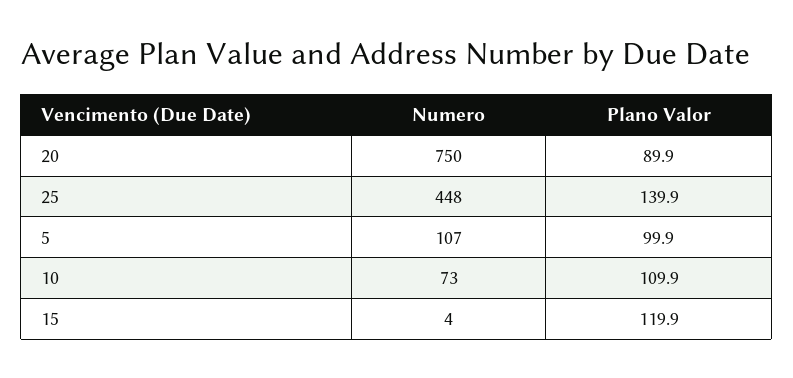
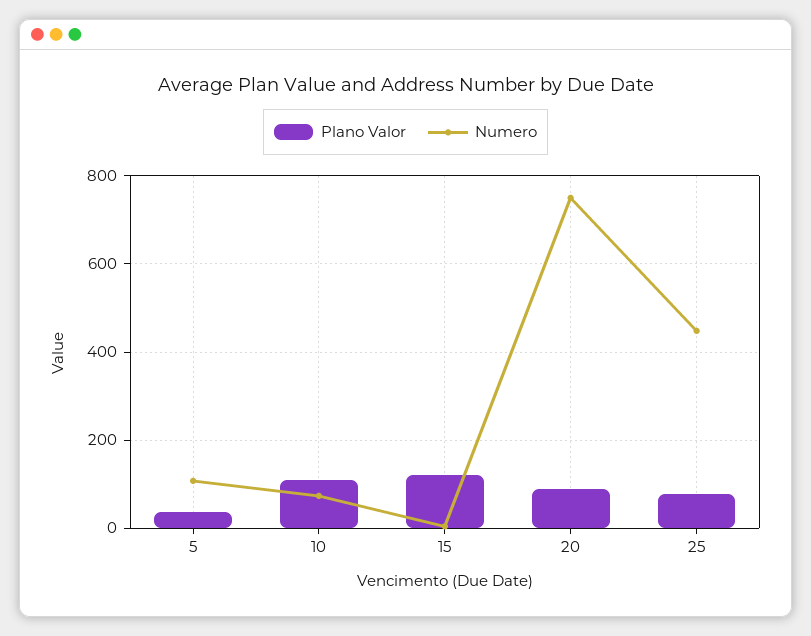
Plano Valor, 25: 139.9 -> 80
Plano Valor, 5: 99.9 -> 40

